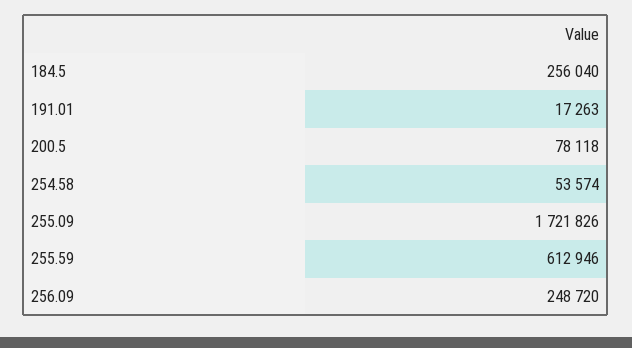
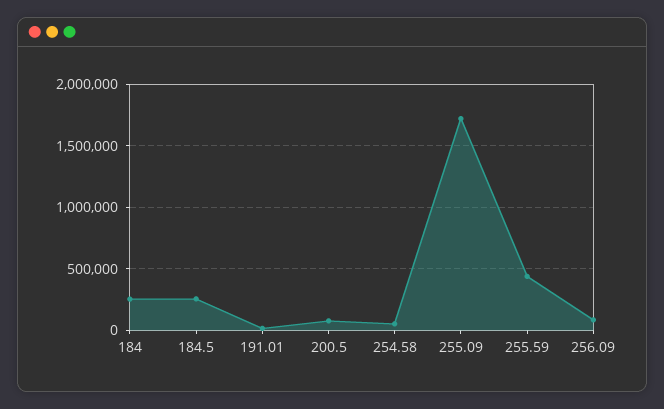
255.59: 612946 -> 450000
256.09: 248720 -> 100000
184: none -> 250000

